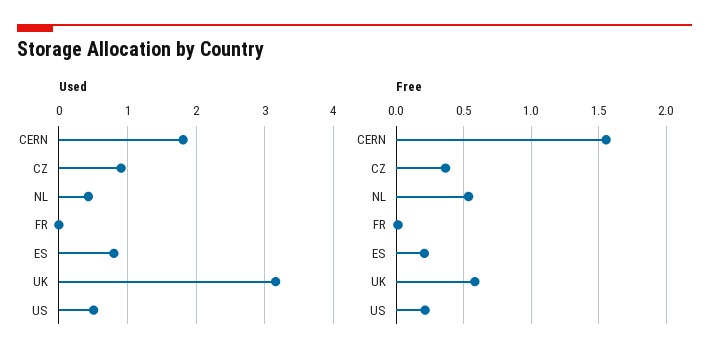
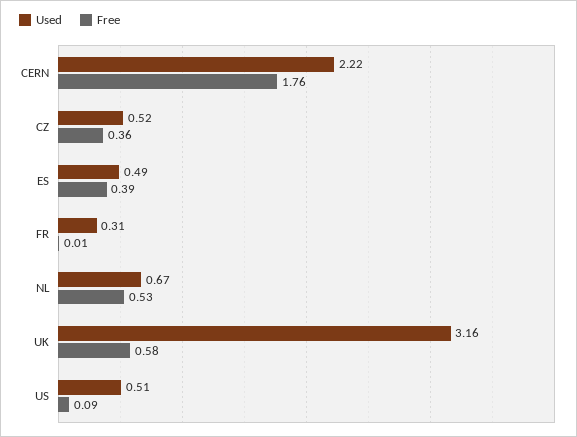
Used, CERN: 1.8 -> 2.22
Used, CZ: 0.9 -> 0.52
Used, NL: 0.4 -> 0.67
Used, FR: 0 -> 0.31
Used, ES: 0.8 -> 0.49
Free, CERN: 1.55 -> 1.76
Free, ES: 0.2 -> 0.39
Free, US: 0.2 -> 0.09

